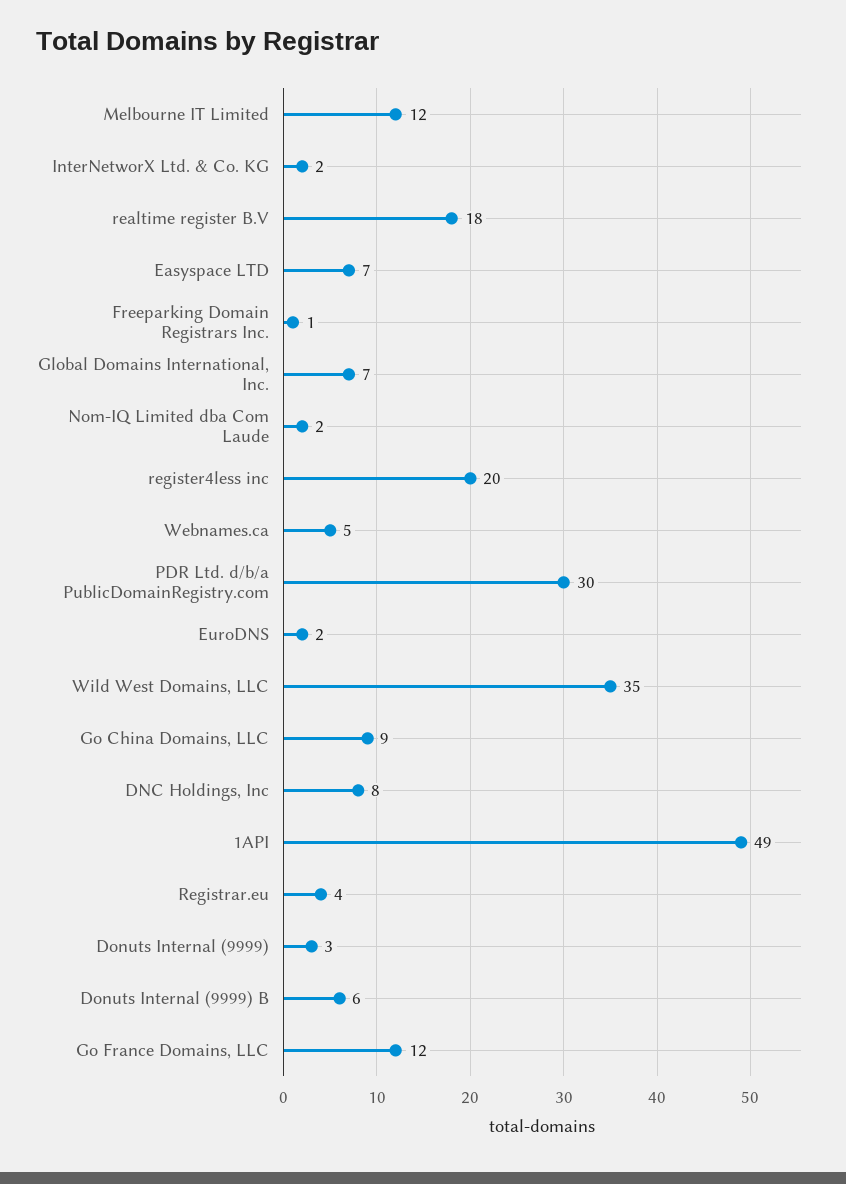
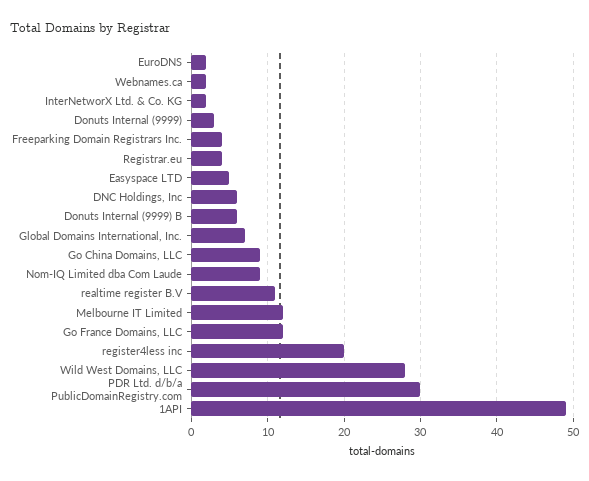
realtime register B.V: 18 -> 11
Easyspace LTD: 7 -> 5
Freeparking Domain Registrars Inc.: 1 -> 4
Nom-IQ Limited dba Com Laude: 2 -> 9
Webnames.ca: 5 -> 2
Wild West Domains, LLC: 35 -> 28
DNC Holdings, Inc: 8 -> 6

